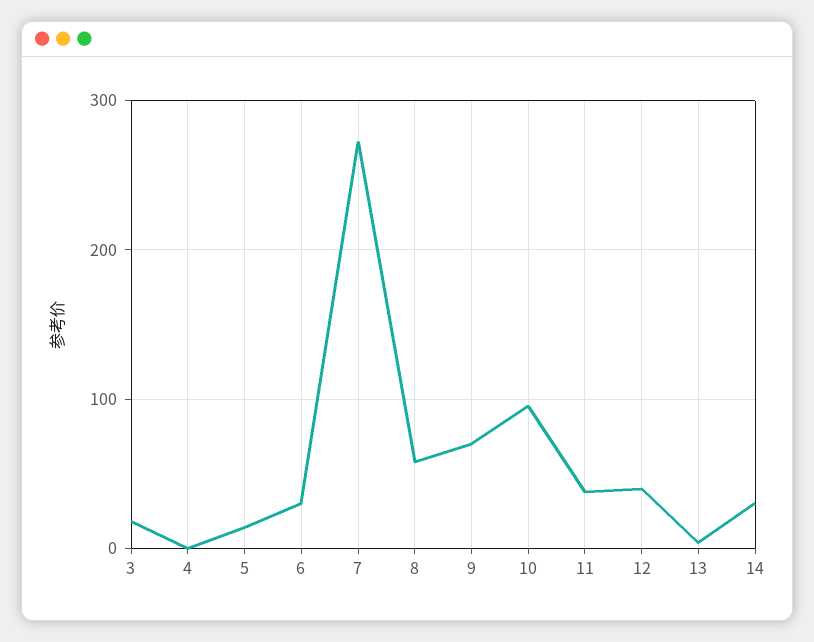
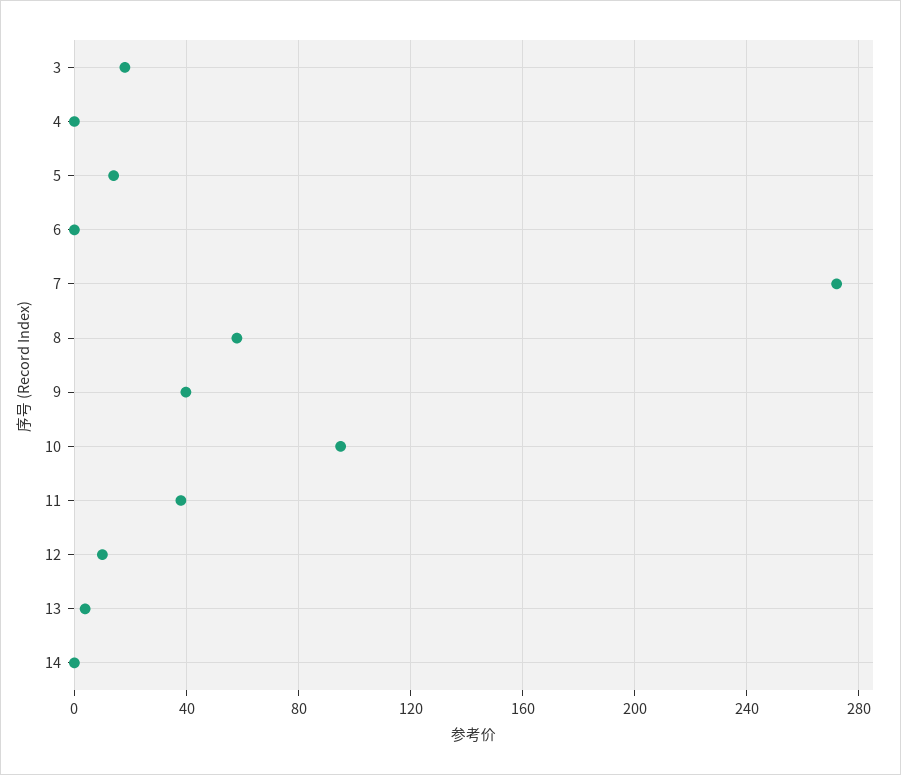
6: 30 -> 0
9: 70 -> 40
12: 40 -> 10
14: 30 -> 0

